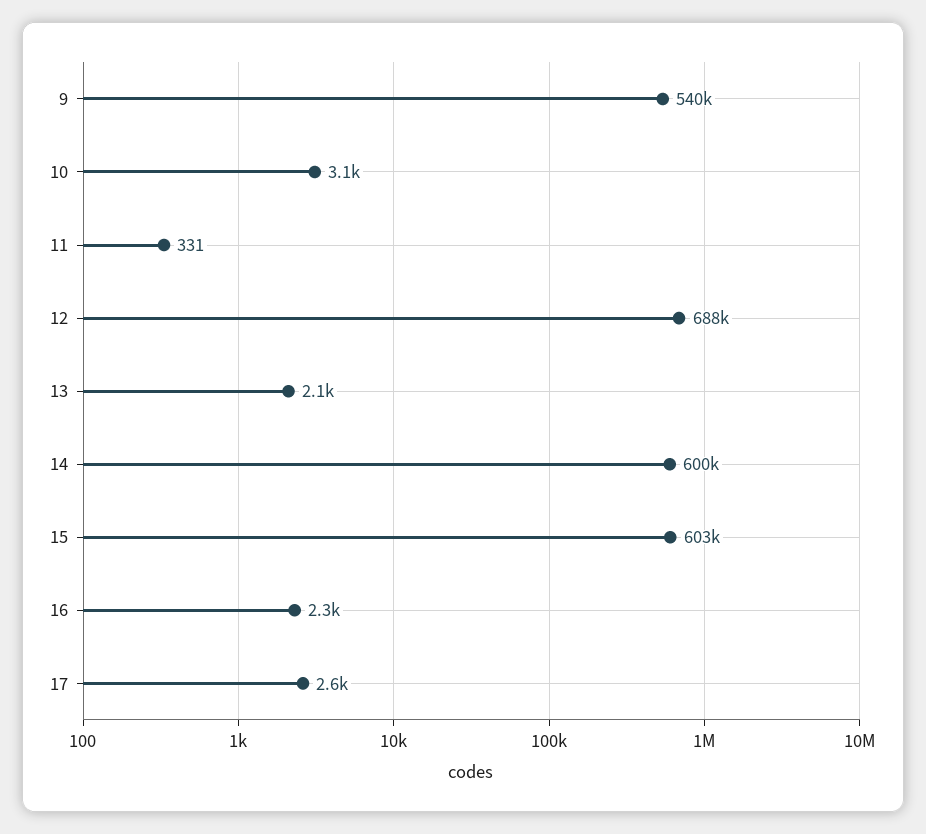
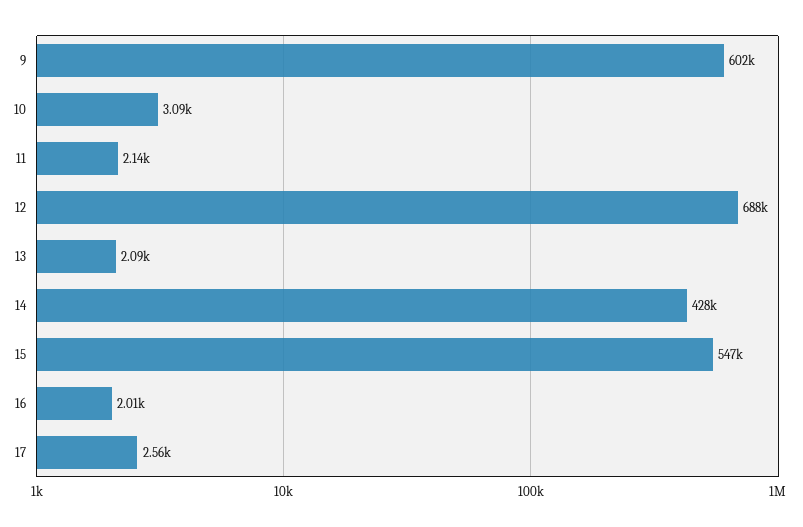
9: 540000 -> 602000
11: 331 -> 2140
14: 600000 -> 428000
15: 603000 -> 547000
16: 2300 -> 2010

